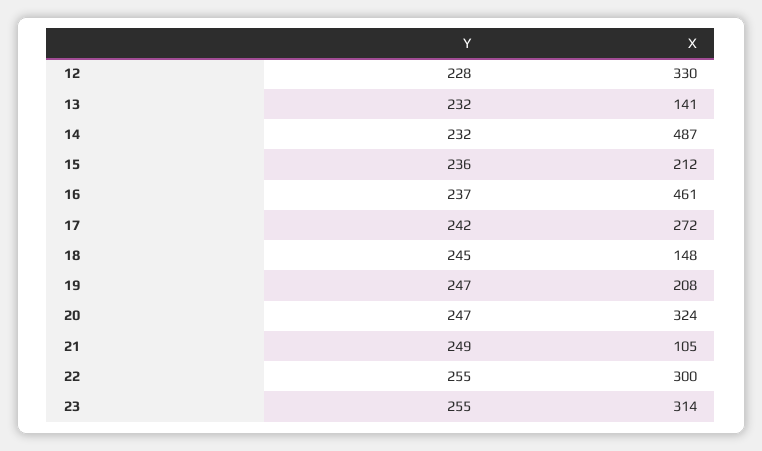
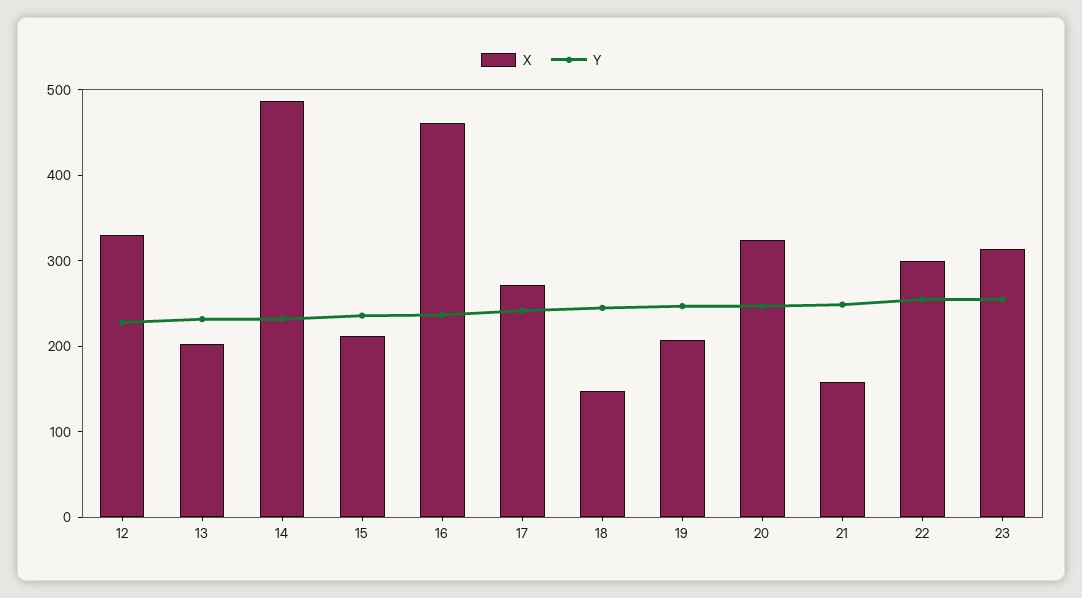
X, 13: 141 -> 200
X, 21: 105 -> 160

